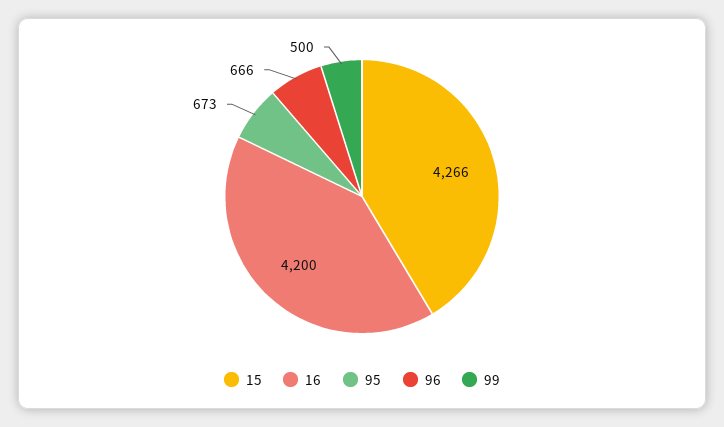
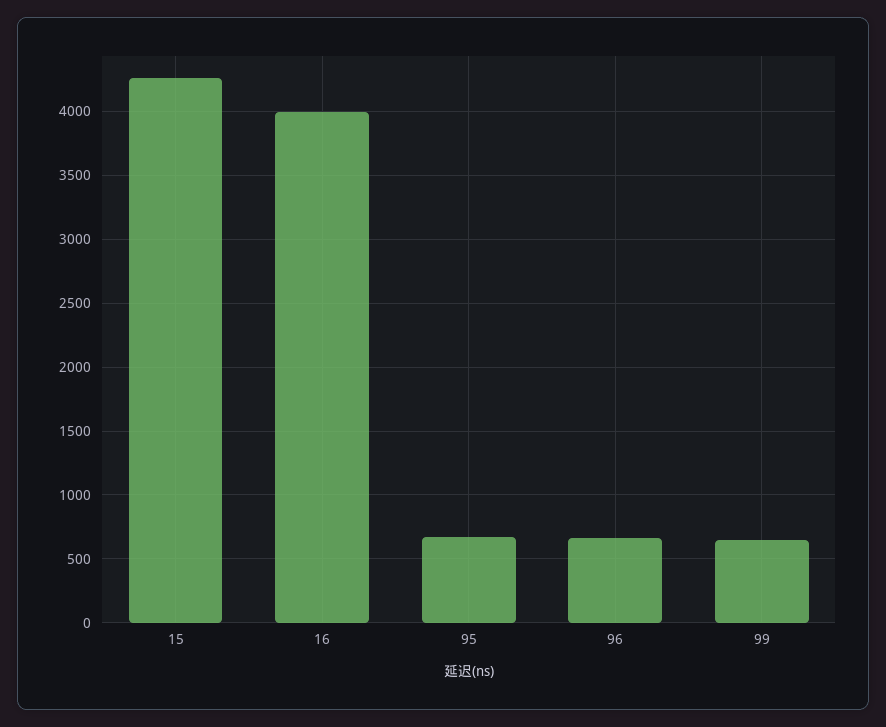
16: 4200 -> 4000
99: 500 -> 650

